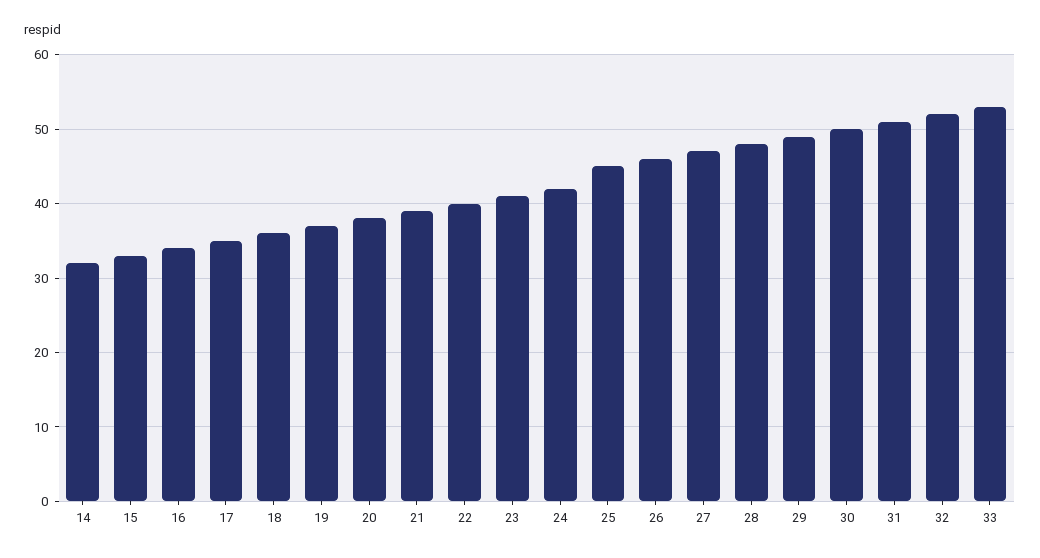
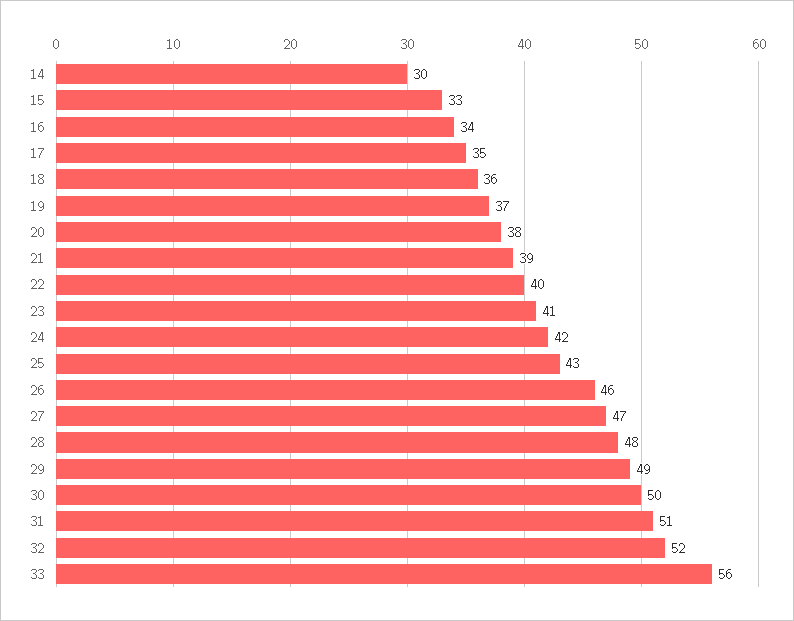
14: 32 -> 30
25: 45 -> 43
33: 53 -> 56

